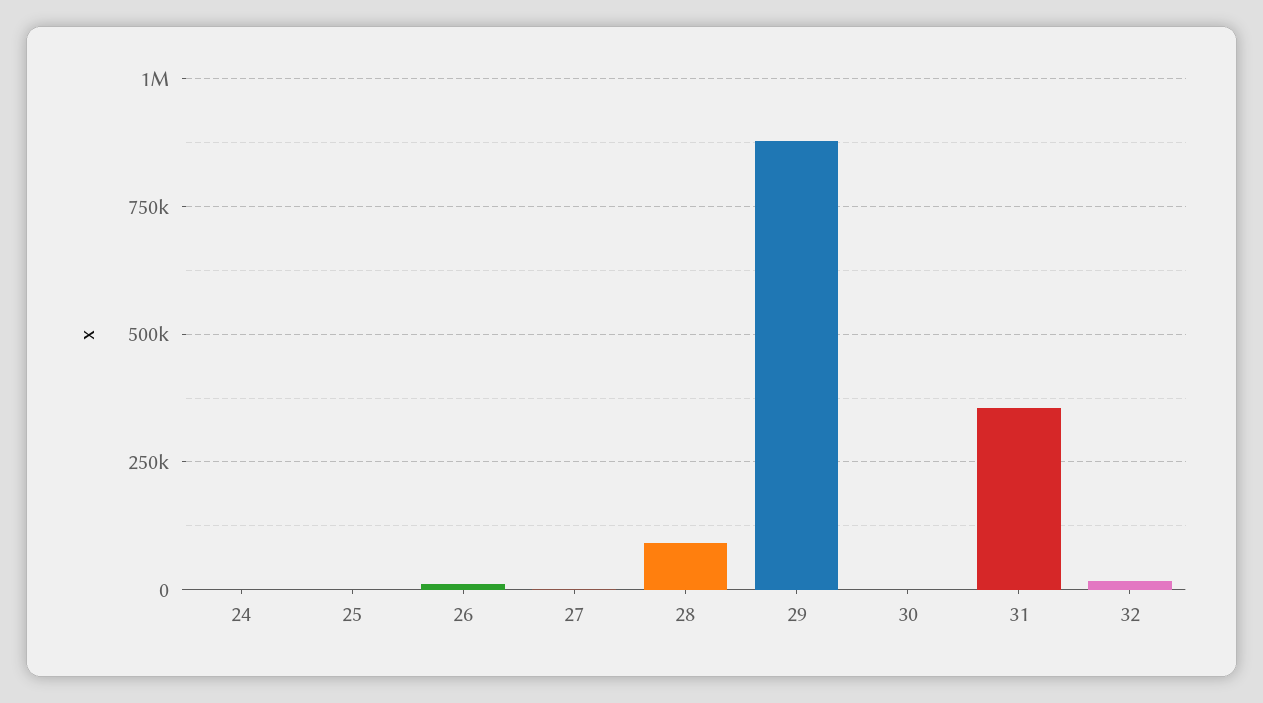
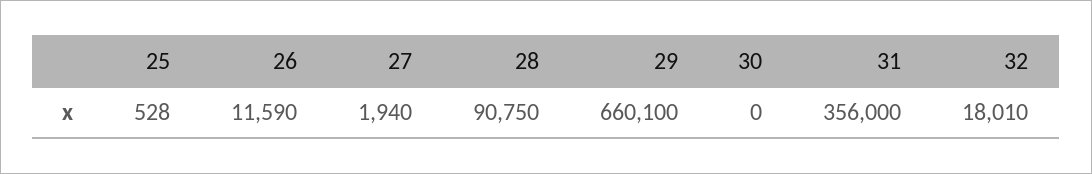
24: 0 -> none
29: 875000 -> 660100

